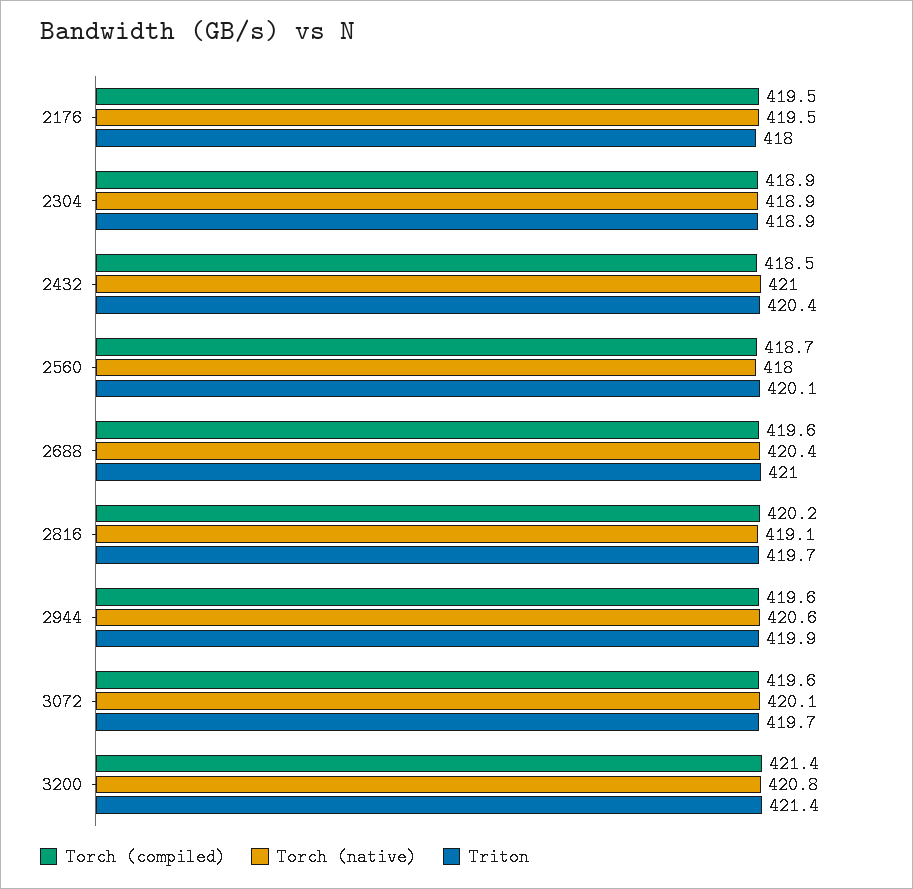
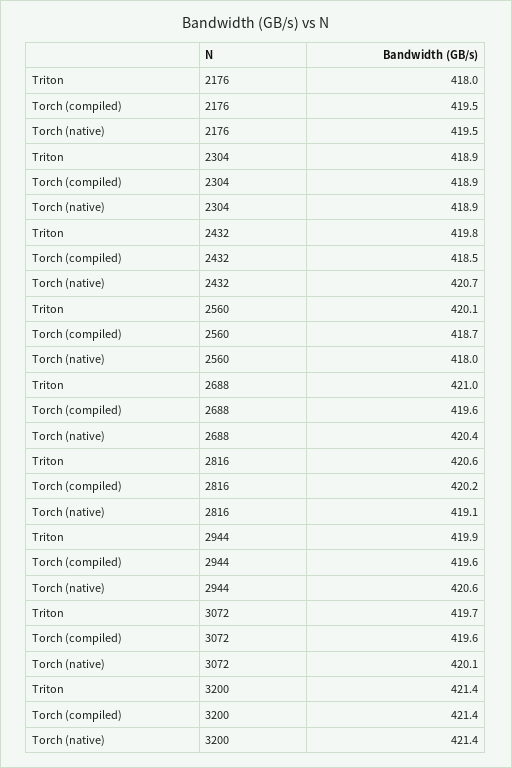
Torch (native), 2432: 421 -> 420.7
Triton, 2432: 420.4 -> 419.8
Triton, 2816: 419.7 -> 420.6
Torch (native), 3200: 420.8 -> 421.4

